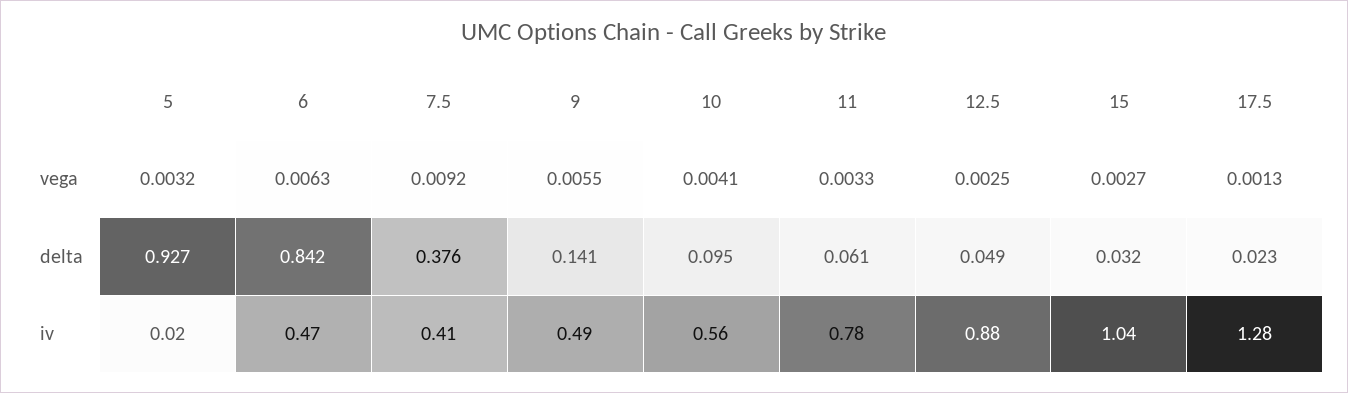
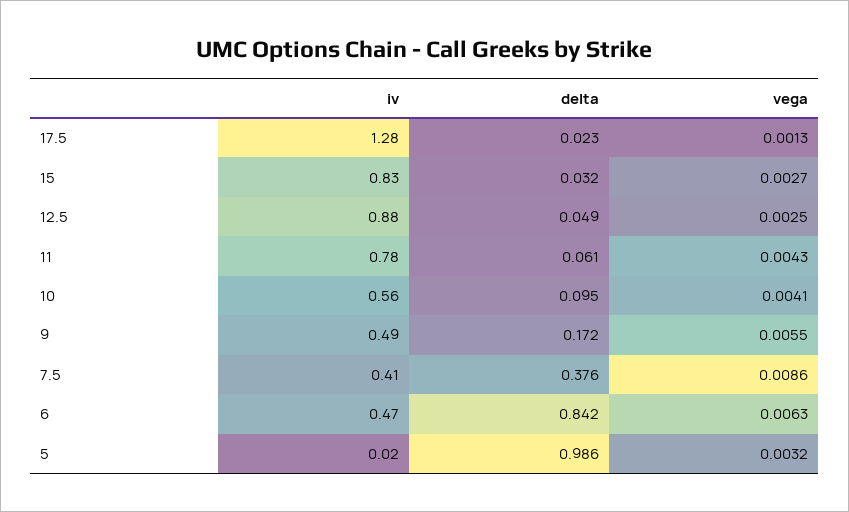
7.5, vega: 0.0092 -> 0.0086
11, vega: 0.0033 -> 0.0043
5, delta: 0.927 -> 0.986
9, delta: 0.141 -> 0.172
15, iv: 1.04 -> 0.83

